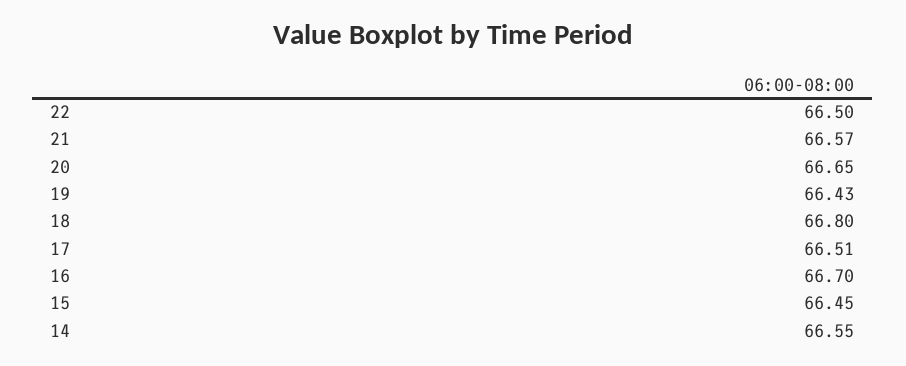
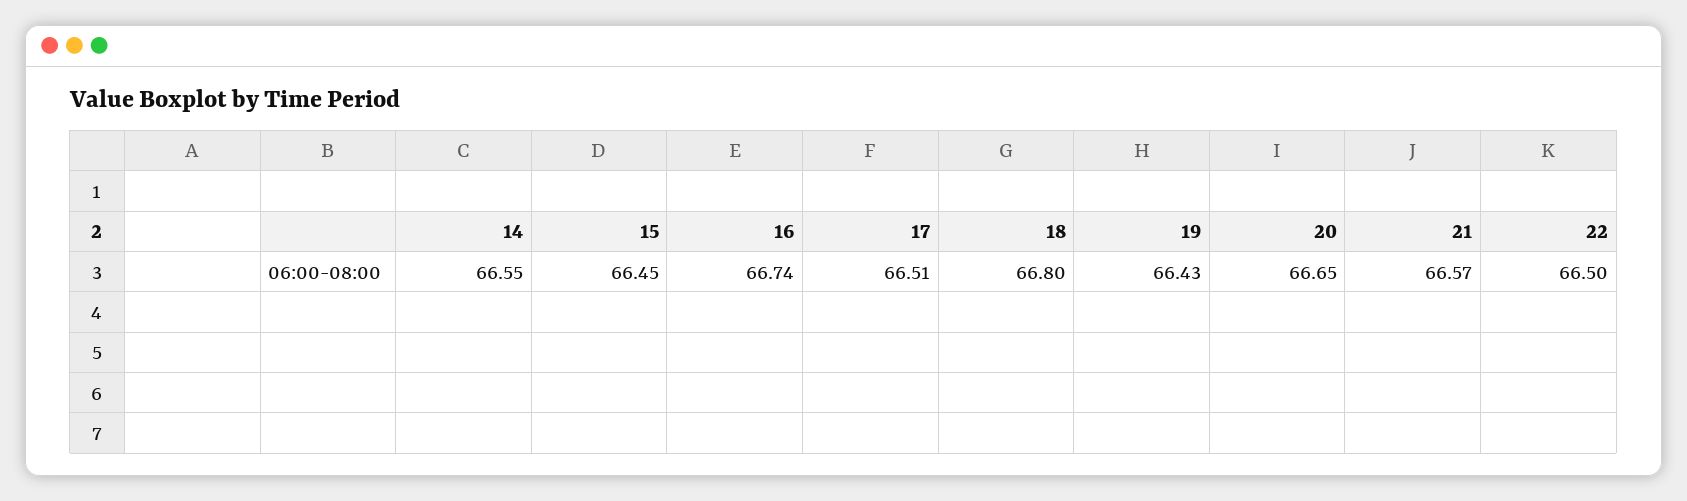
16: 66.7 -> 66.74

